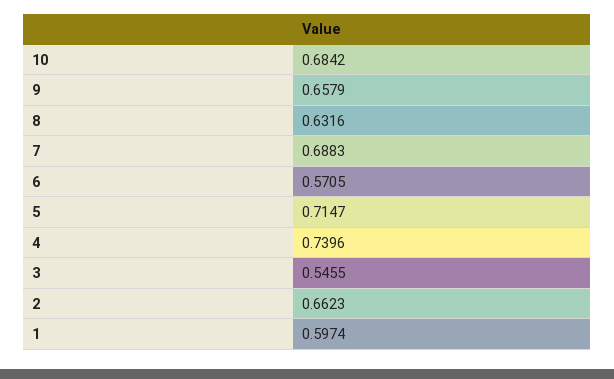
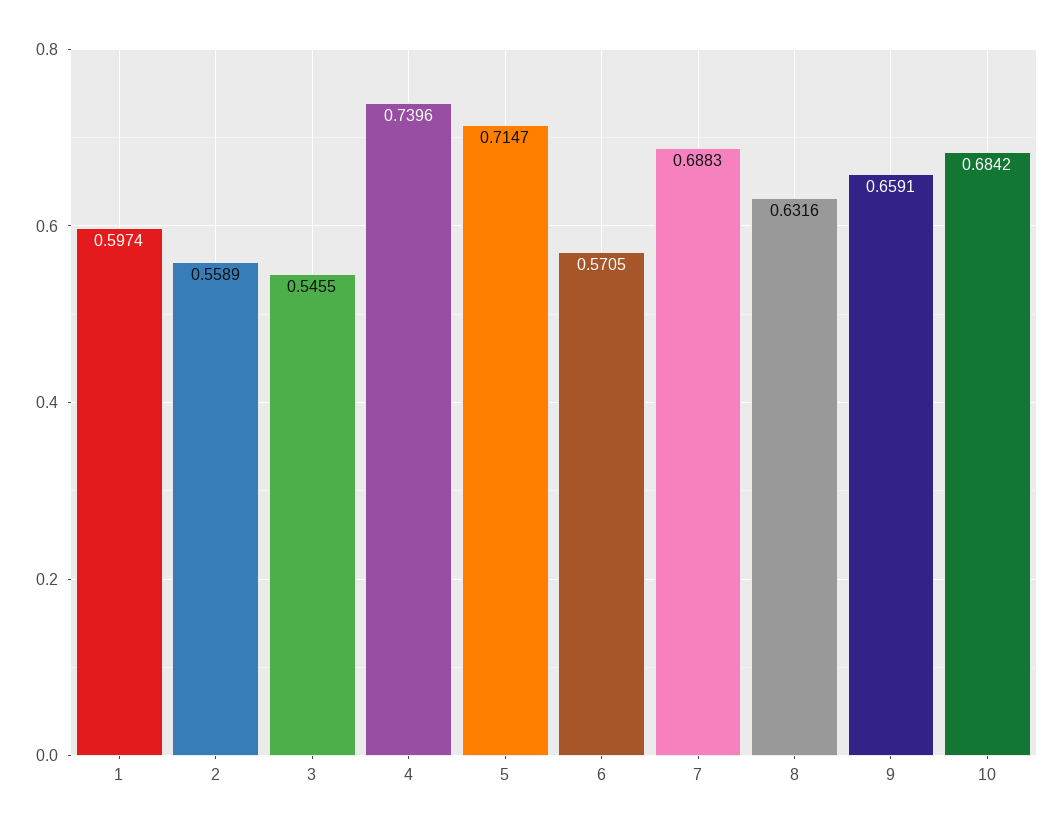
9: 0.6579 -> 0.6591
2: 0.6623 -> 0.5589

